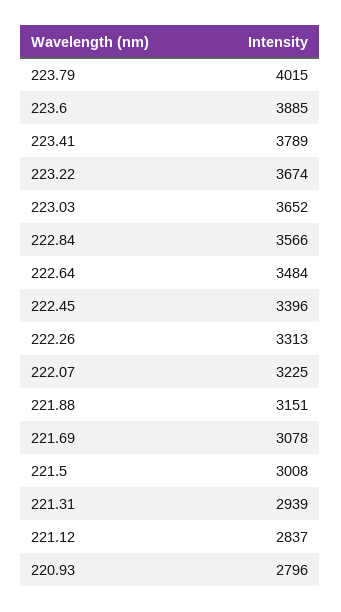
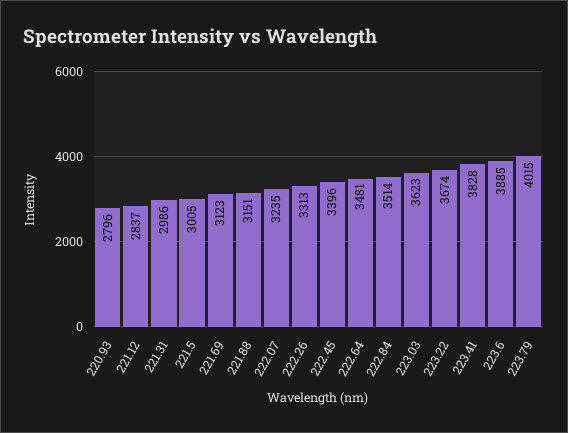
223.41: 3789 -> 3828
223.03: 3652 -> 3623
222.84: 3566 -> 3514
222.64: 3484 -> 3481
222.07: 3225 -> 3235
221.69: 3078 -> 3123
221.5: 3008 -> 3005
221.31: 2939 -> 2986

